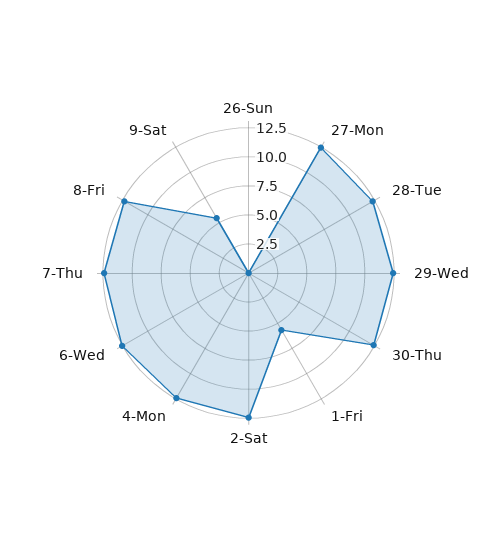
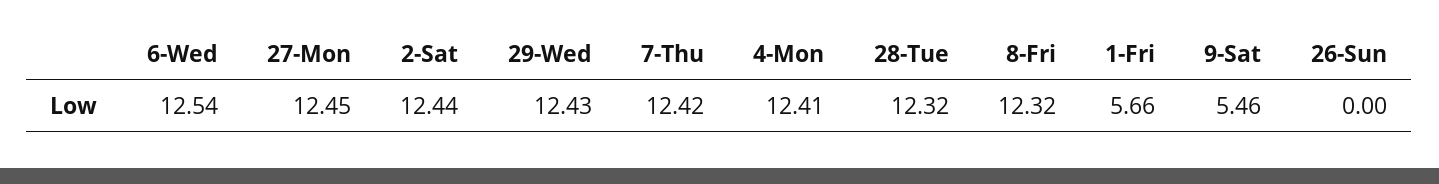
30-Thu: 12.5 -> none

